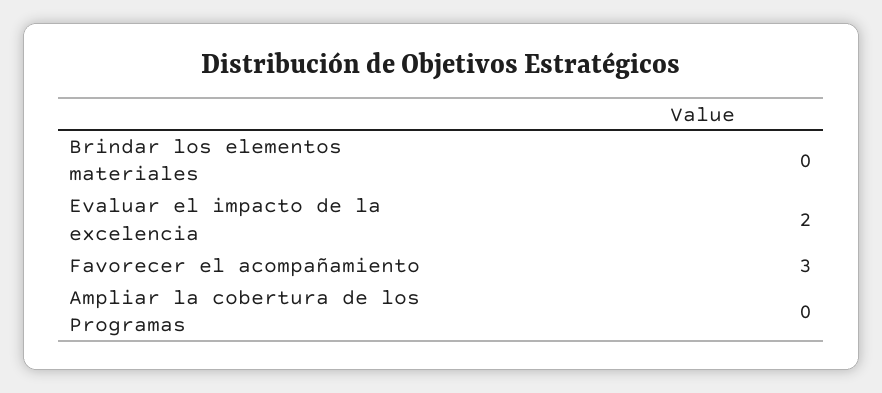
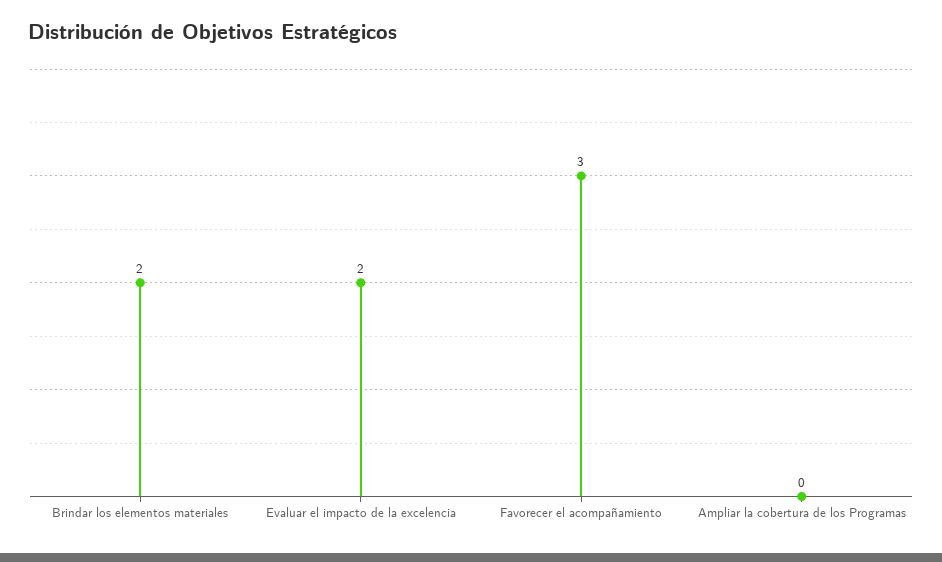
Brindar los elementos materiales: 0 -> 2

